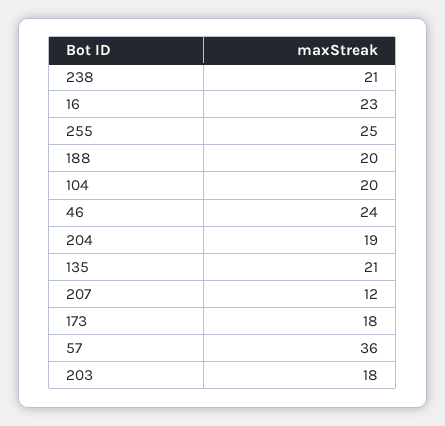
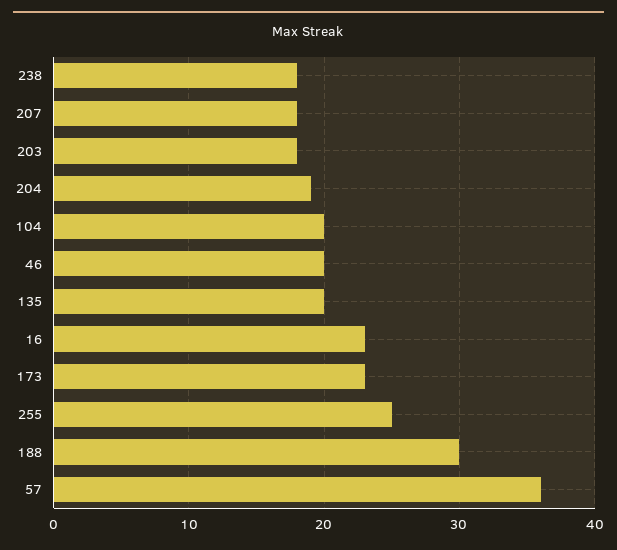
238: 21 -> 18
188: 20 -> 30
46: 24 -> 20
135: 21 -> 20
207: 12 -> 18
173: 18 -> 23

